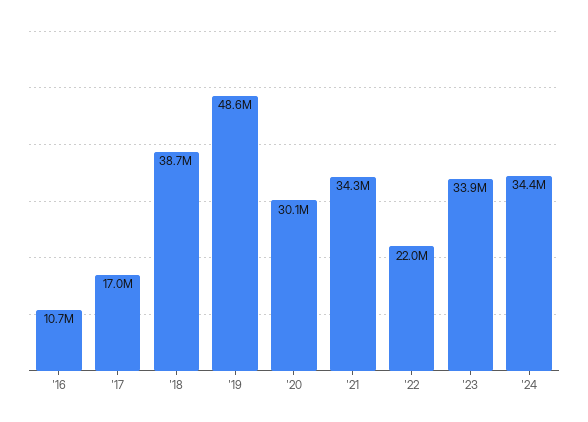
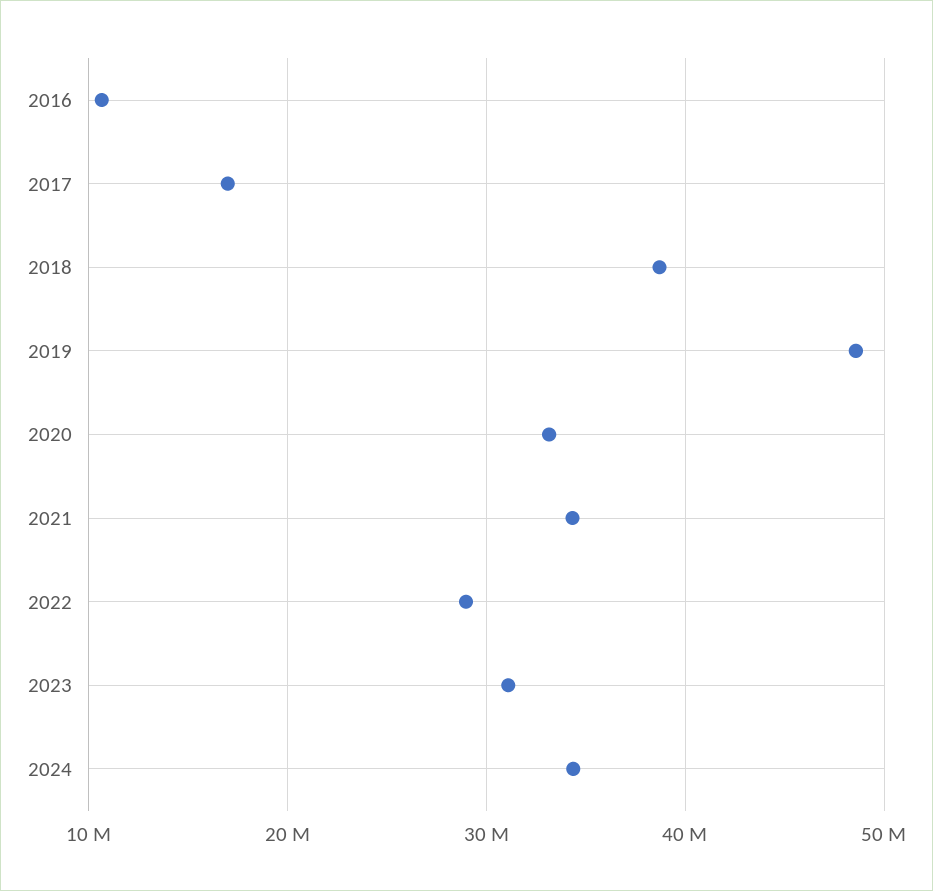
'20: 30100000 -> 33000000
'22: 22000000 -> 29000000
'23: 33900000 -> 31000000

